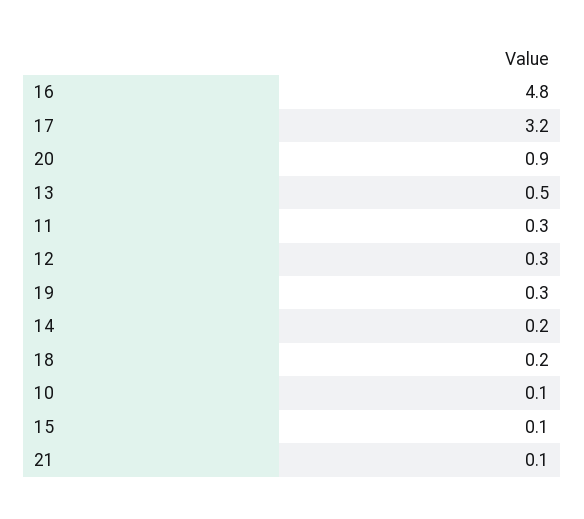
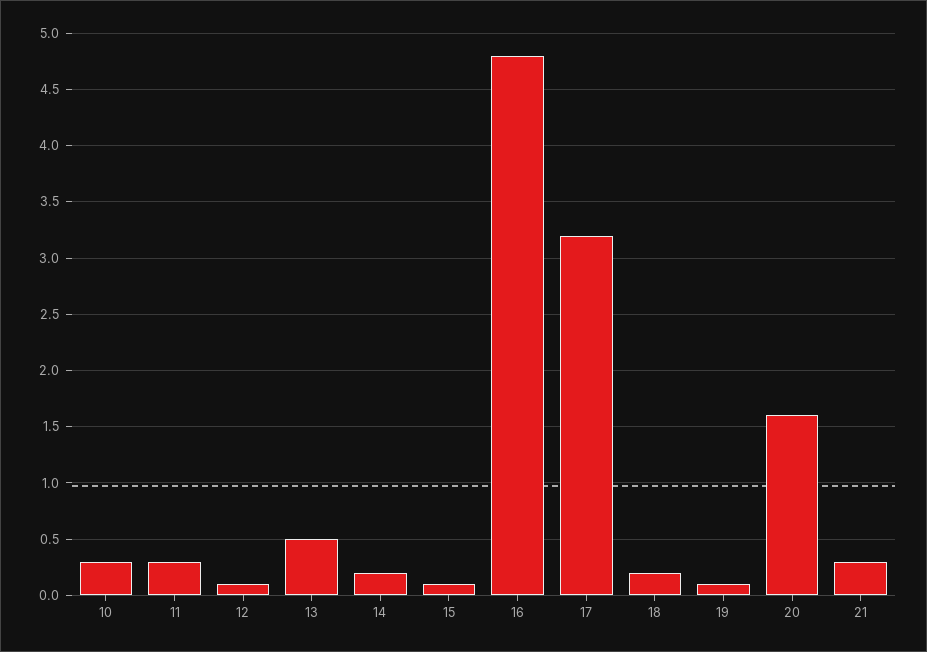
20: 0.9 -> 1.6
12: 0.3 -> 0.1
19: 0.3 -> 0.1
10: 0.1 -> 0.3
21: 0.1 -> 0.3

